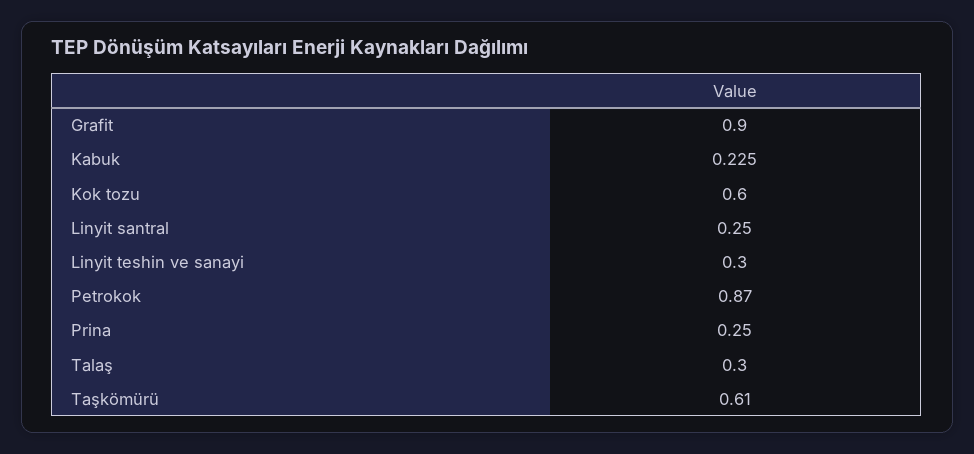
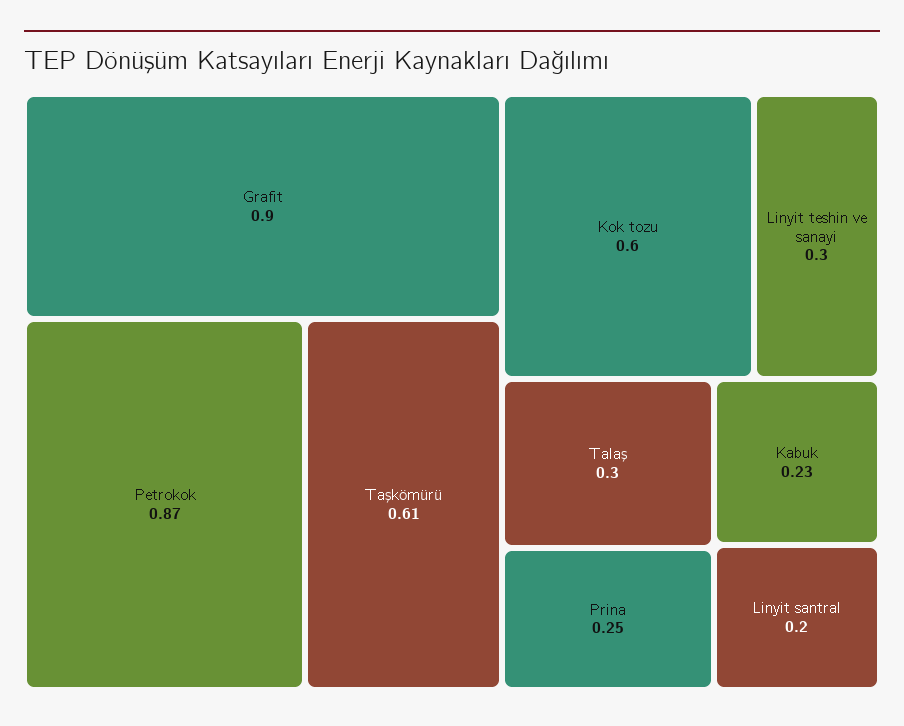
Linyit santral: 0.25 -> 0.2

